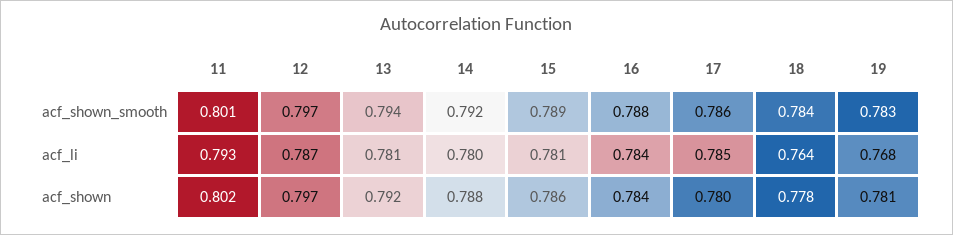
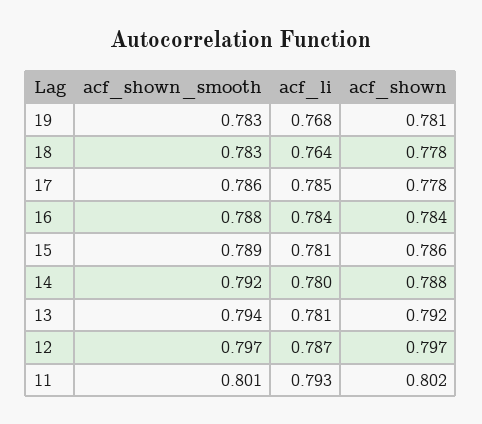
18, acf_shown_smooth: 0.784 -> 0.783
17, acf_shown: 0.78 -> 0.778

